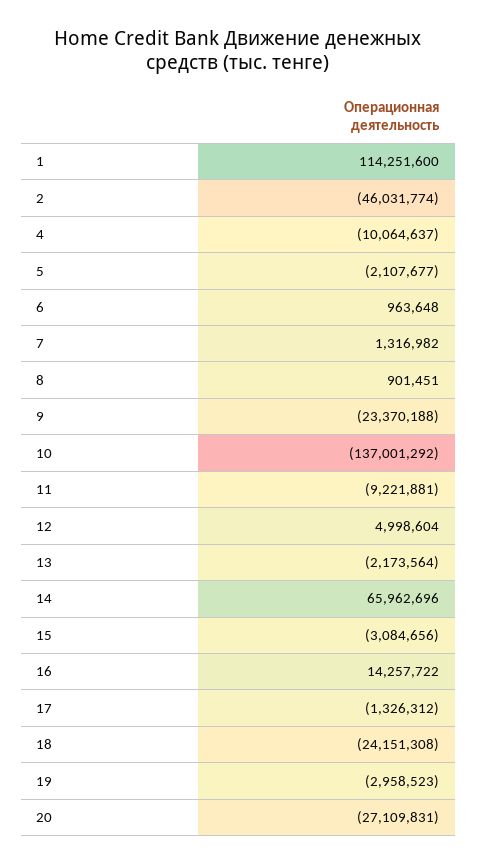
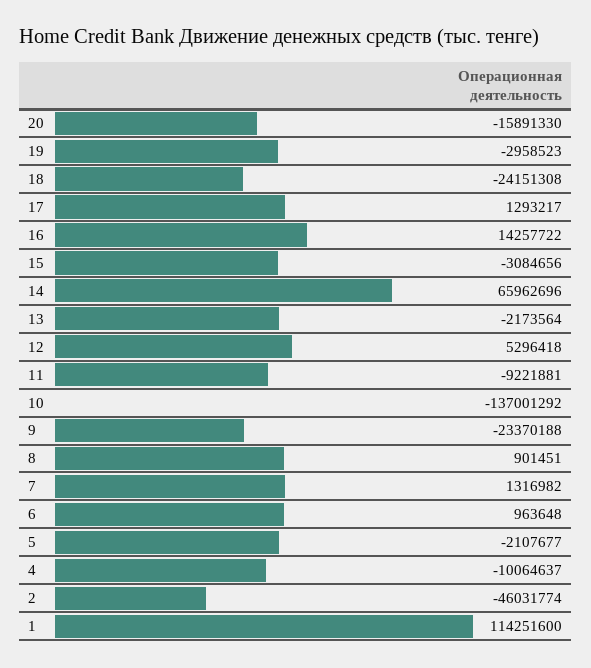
12: 4998604 -> 5296418
17: -1326312 -> 1293217
20: -27109831 -> -15891330

